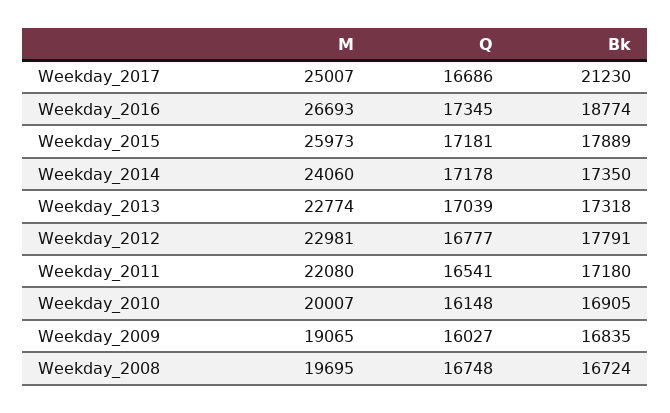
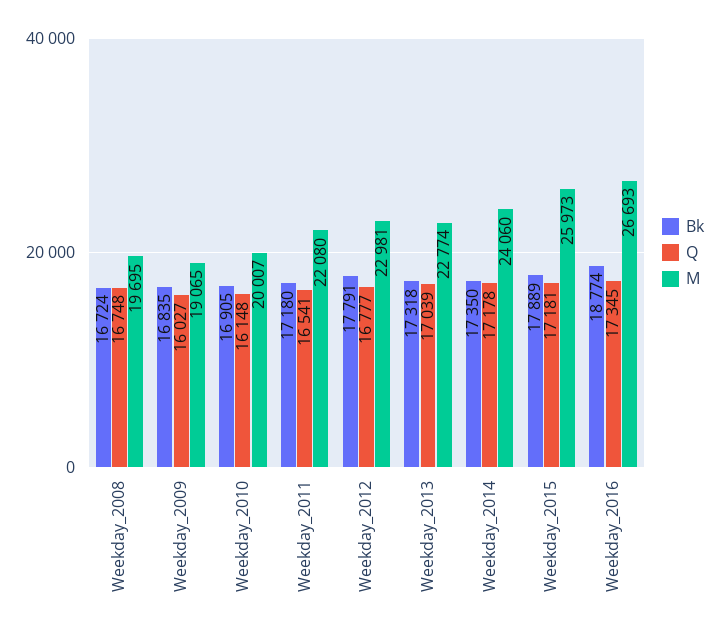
M, Weekday_2017: 25007 -> none
Q, Weekday_2017: 16686 -> none
Bk, Weekday_2017: 21230 -> none

